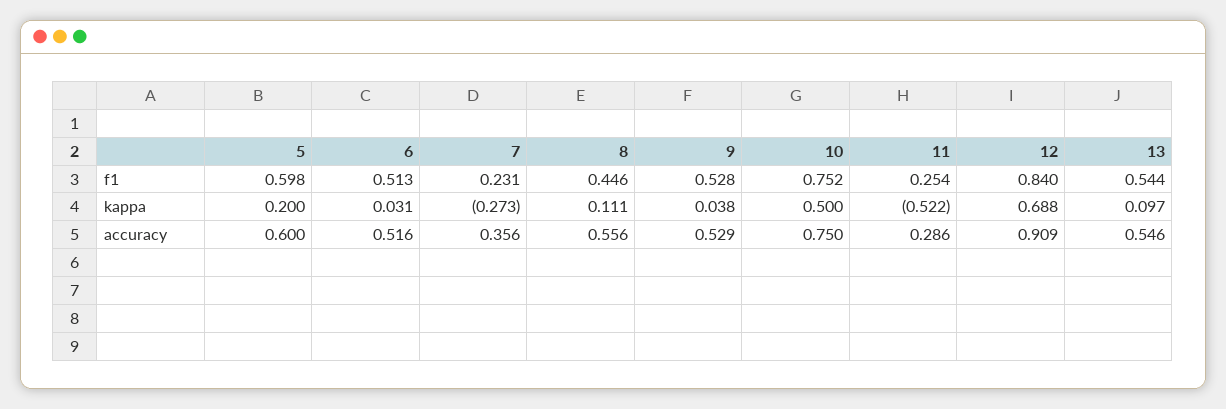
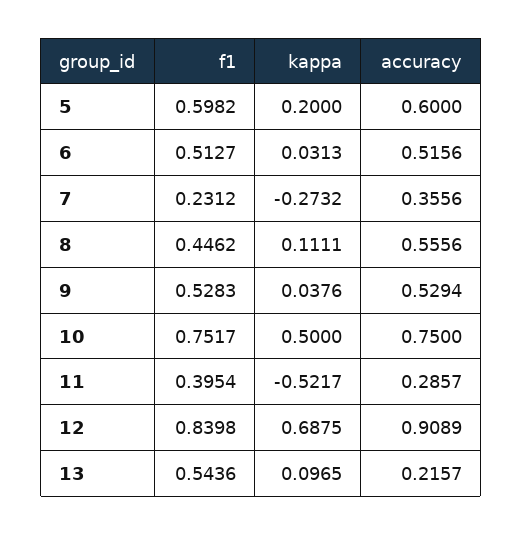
11, f1: 0.254 -> 0.3954
13, accuracy: 0.546 -> 0.2157

